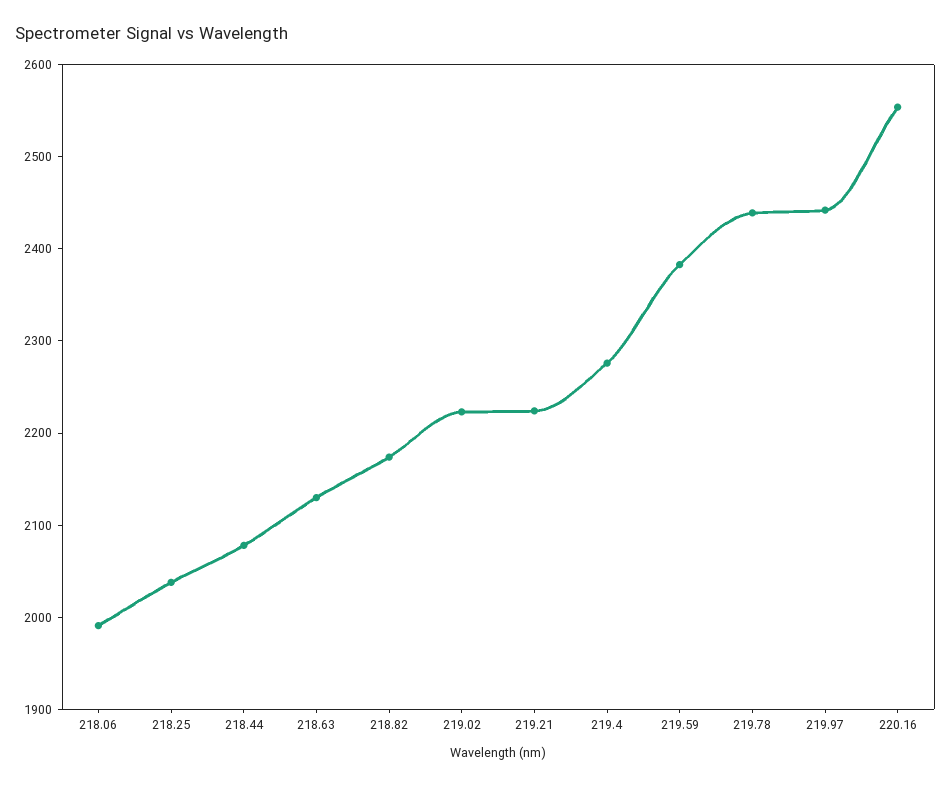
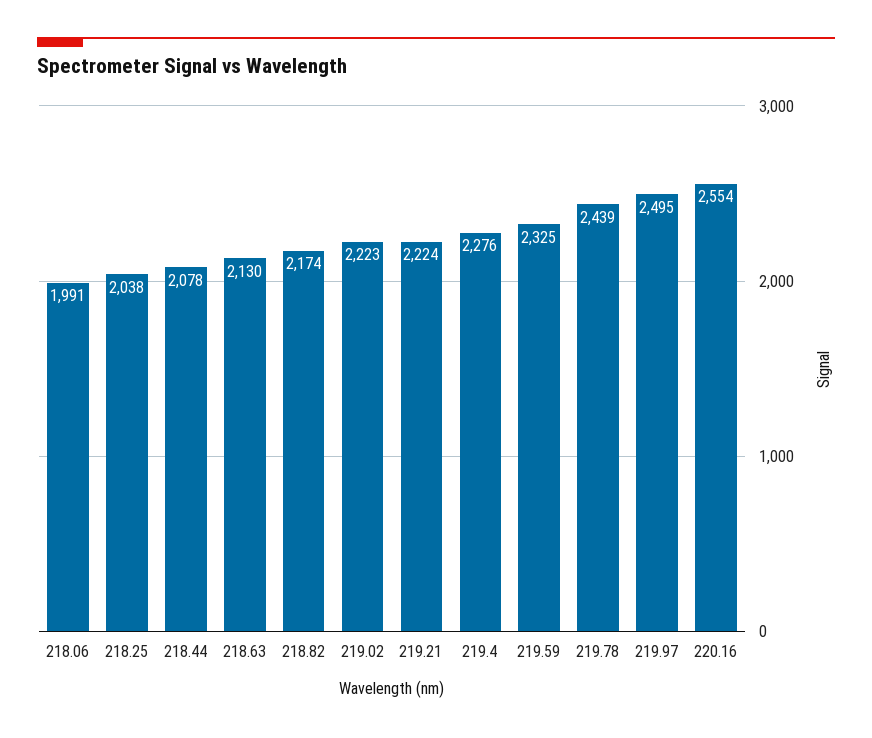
219.59: 2380 -> 2325
219.97: 2440 -> 2495

